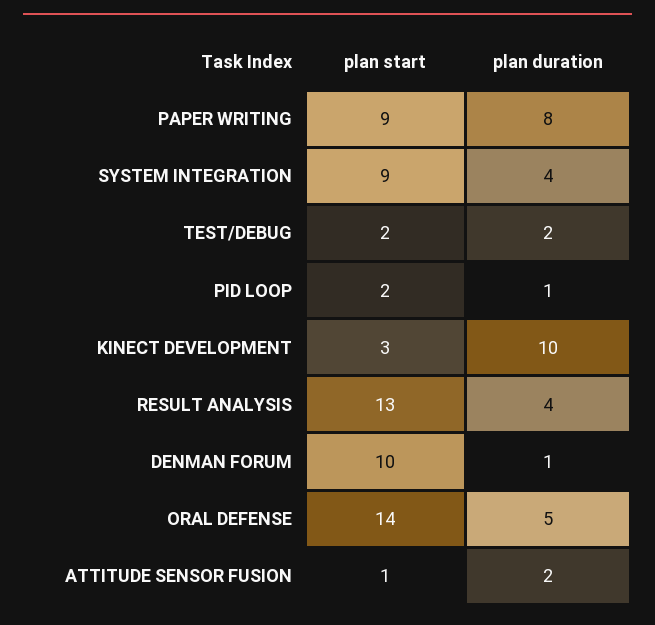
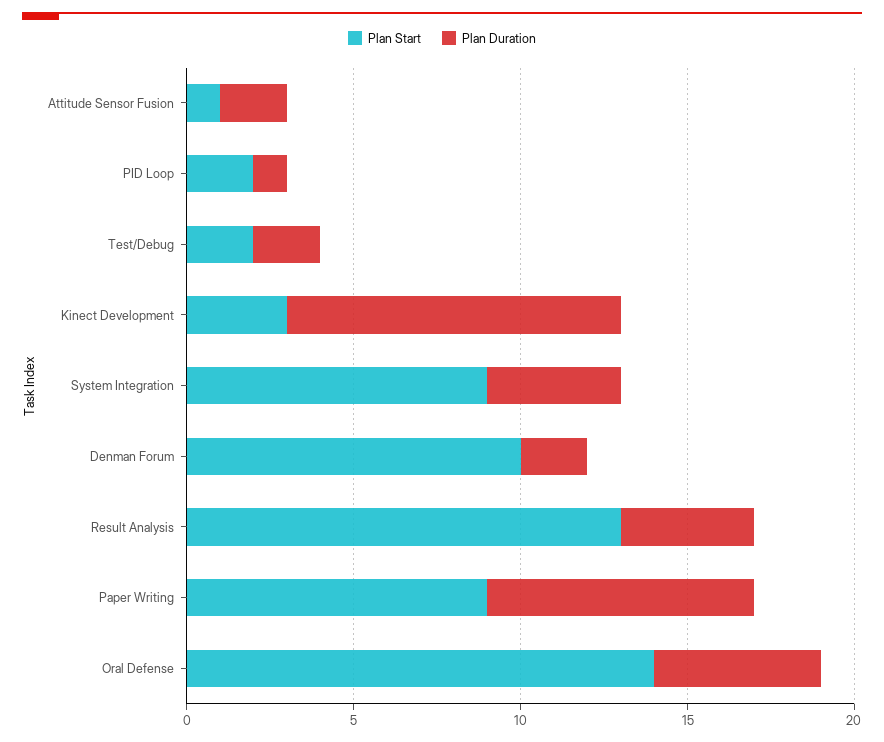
plan duration, DENMAN FORUM: 1 -> 2

